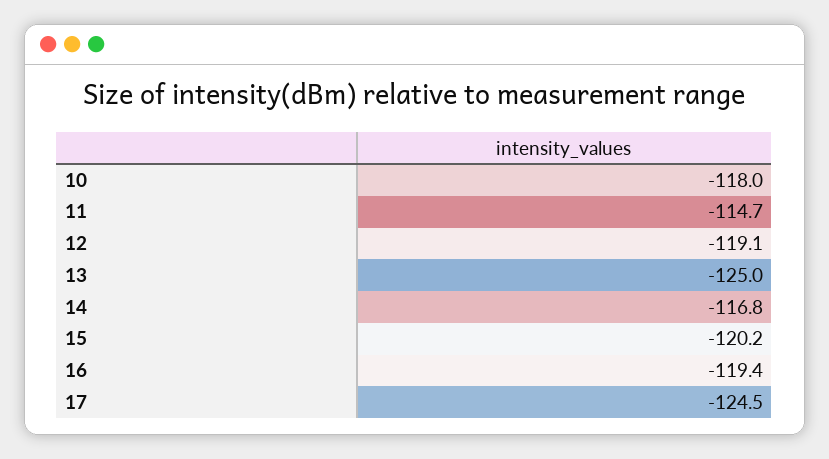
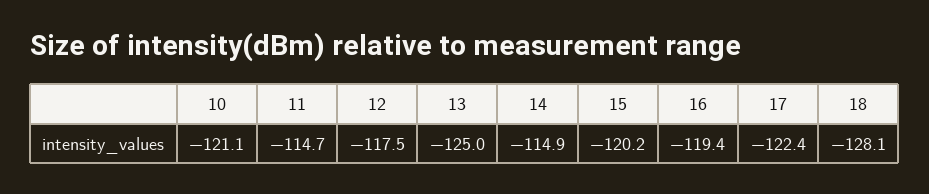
10: -118 -> -121.1
12: -119.1 -> -117.5
14: -116.8 -> -114.9
17: -124.5 -> -122.4
18: none -> -128.1

